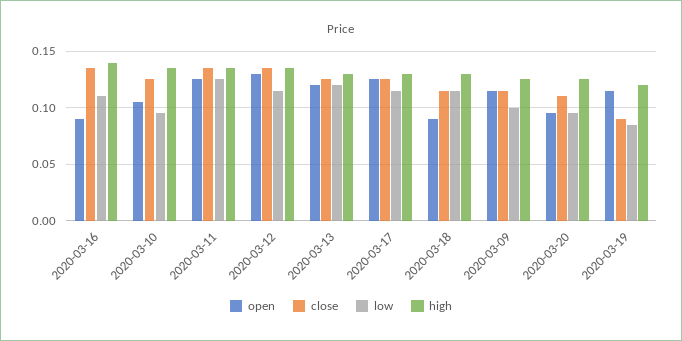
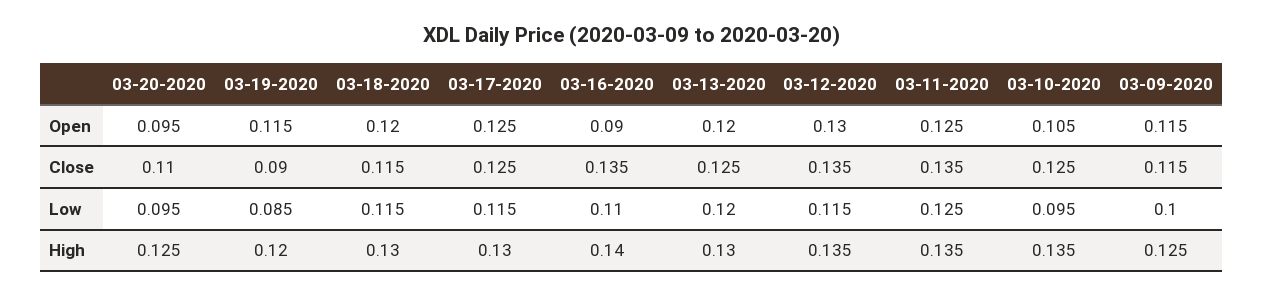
open, 2020-03-18: 0.09 -> 0.12

